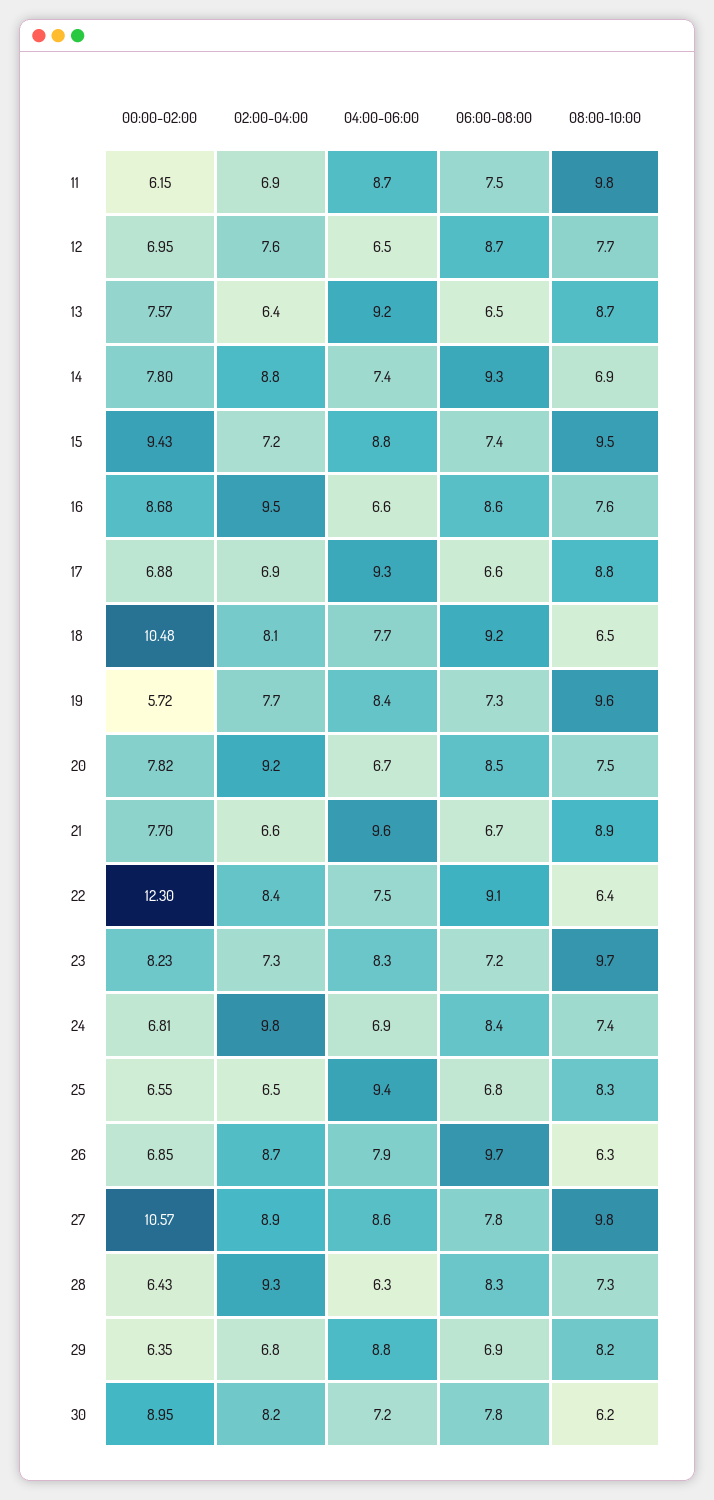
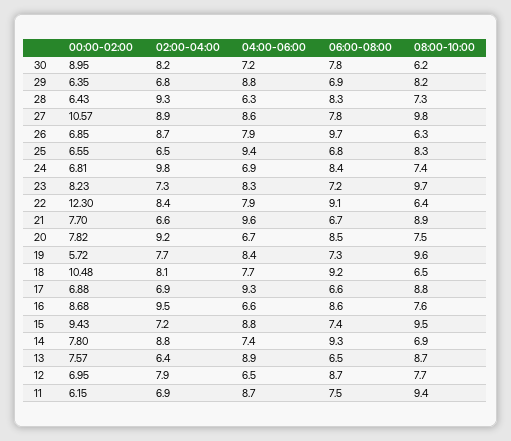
08:00-10:00, 11: 9.8 -> 9.4
02:00-04:00, 12: 7.6 -> 7.9
04:00-06:00, 13: 9.2 -> 8.9
04:00-06:00, 22: 7.5 -> 7.9

